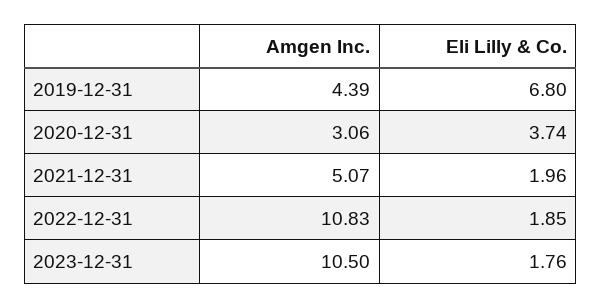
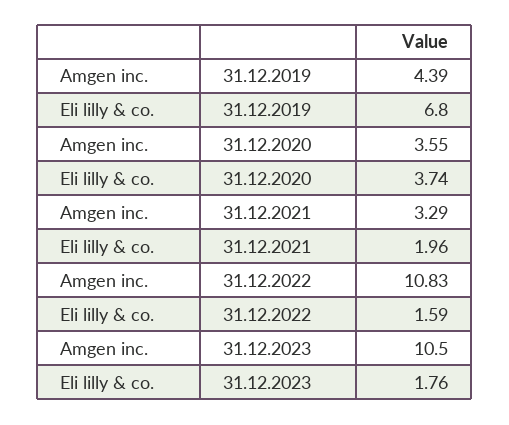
Amgen Inc., 2020-12-31: 3.06 -> 3.55
Amgen Inc., 2021-12-31: 5.07 -> 3.29
Eli Lilly & Co., 2022-12-31: 1.85 -> 1.59

